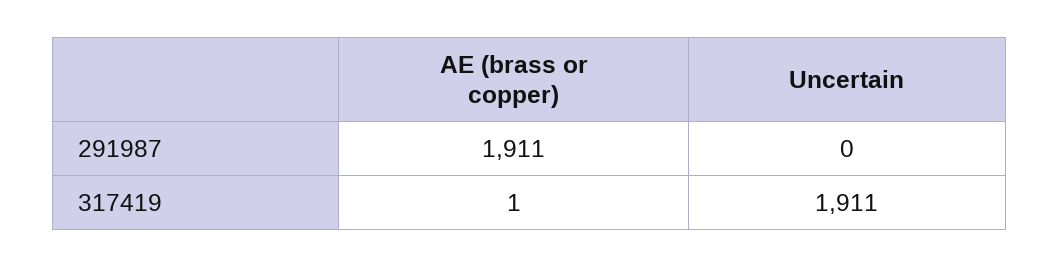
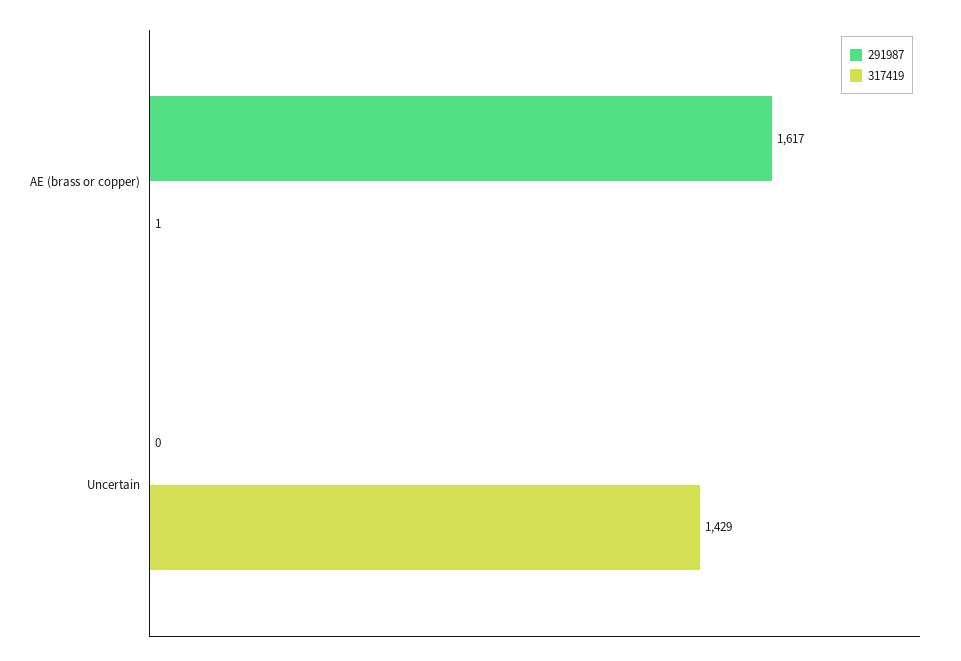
291987, AE (brass or copper): 1911 -> 1617
317419, Uncertain: 1911 -> 1429

